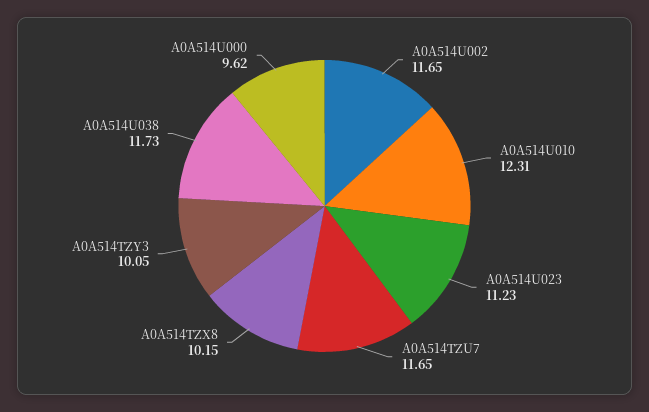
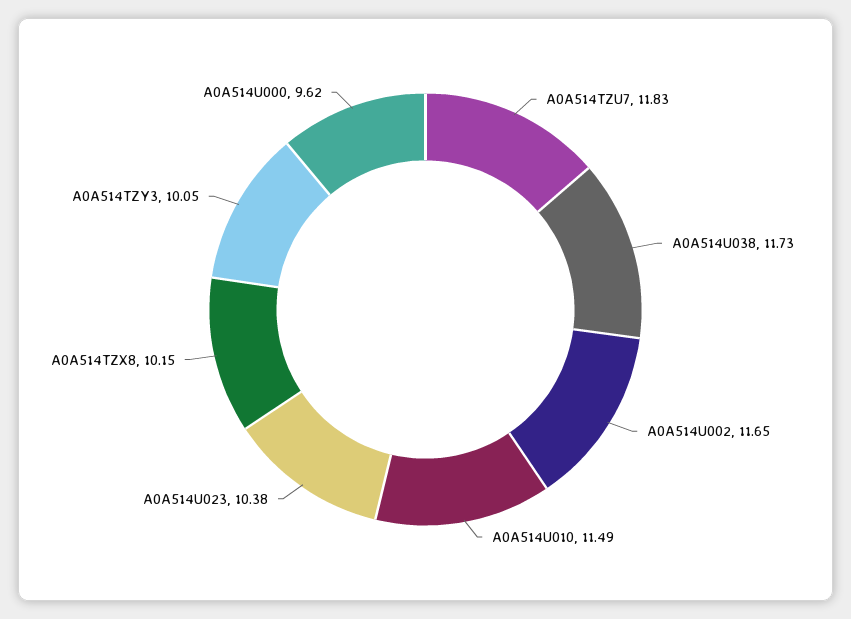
A0A514U010: 12.31 -> 11.49
A0A514U023: 11.23 -> 10.38
A0A514TZU7: 11.65 -> 11.83

